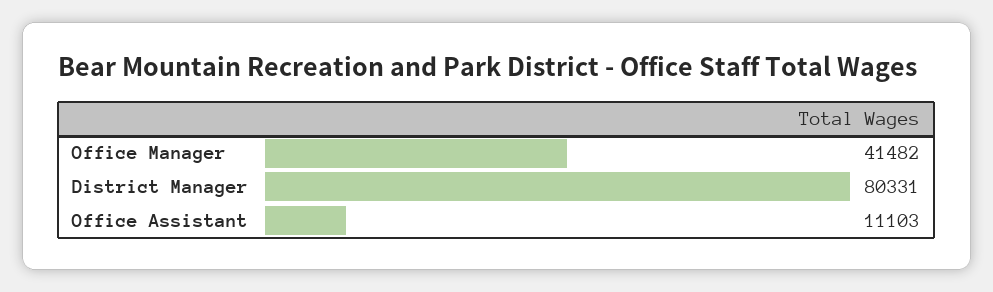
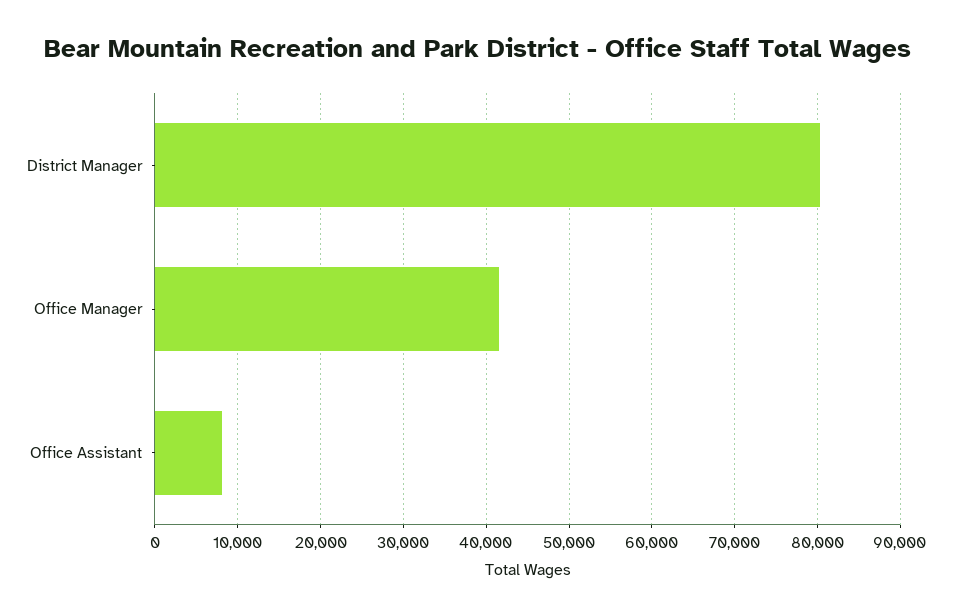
Office Assistant: 11103 -> 8000

